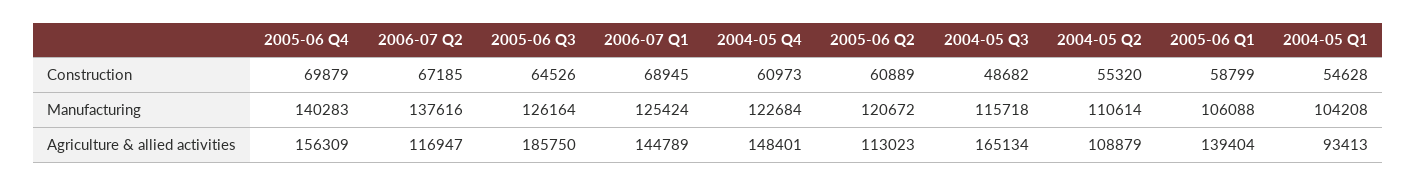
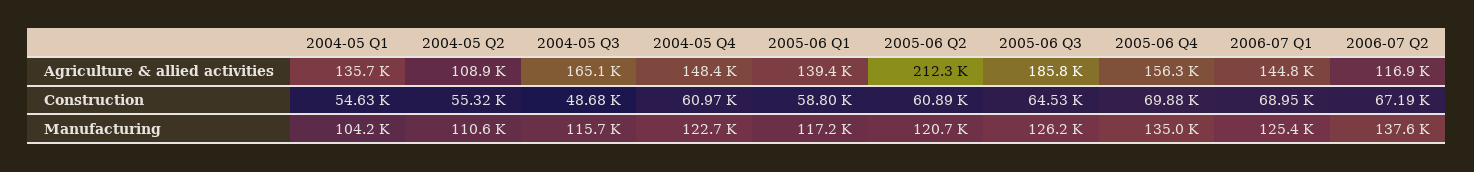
2005-06 Q4, Manufacturing: 140283 -> 135000
2005-06 Q1, Manufacturing: 106088 -> 117200
2005-06 Q2, Agriculture & allied activities: 113023 -> 212300
2004-05 Q1, Agriculture & allied activities: 93413 -> 135700

